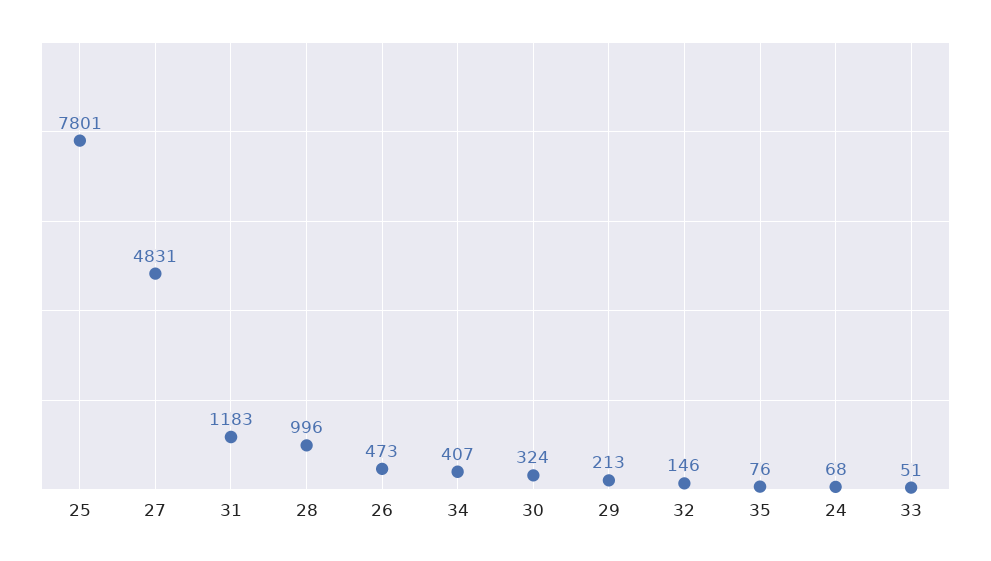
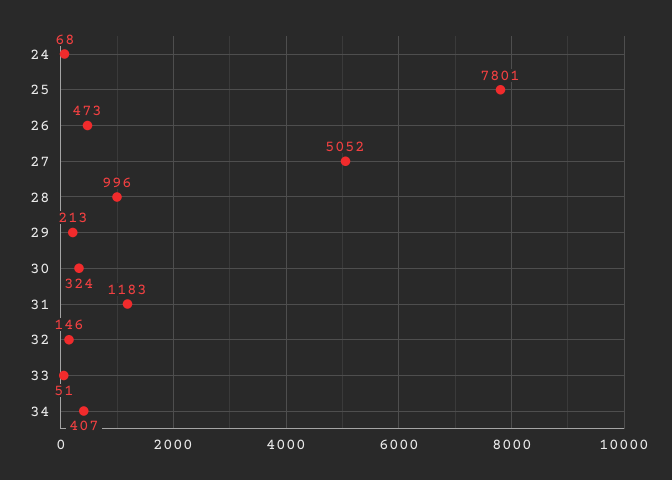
27: 4831 -> 5052
35: 76 -> none

